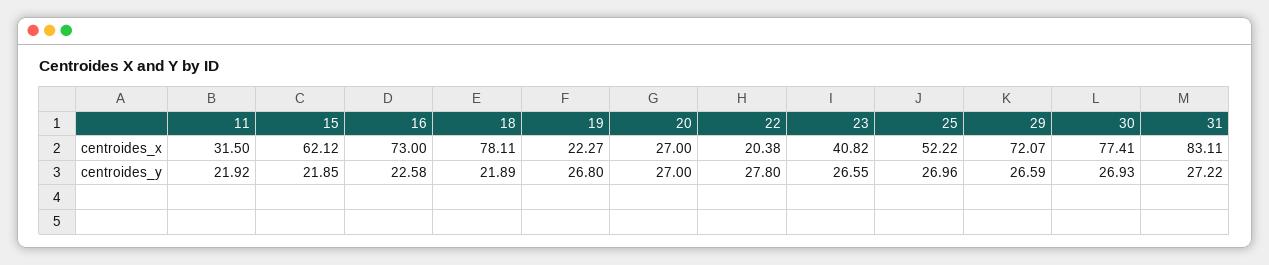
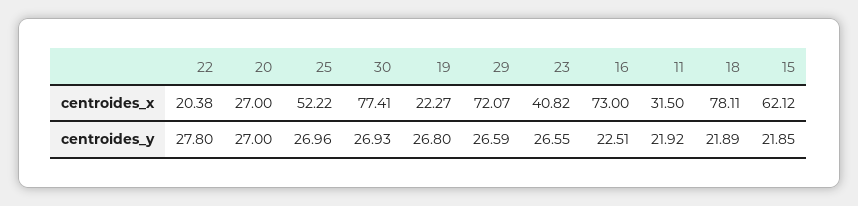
31, centroides_x: 83.11 -> none
16, centroides_y: 22.58 -> 22.51
31, centroides_y: 27.22 -> none

